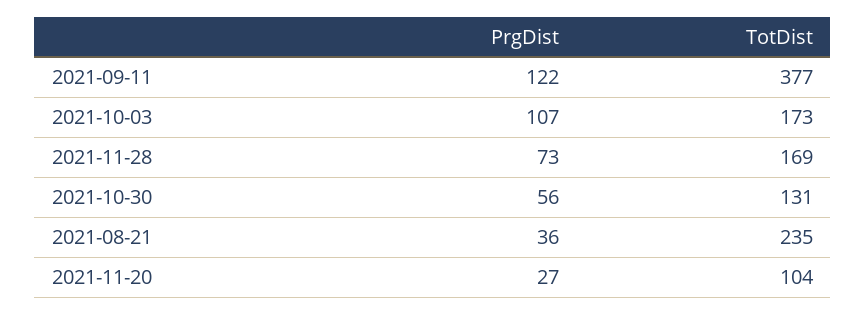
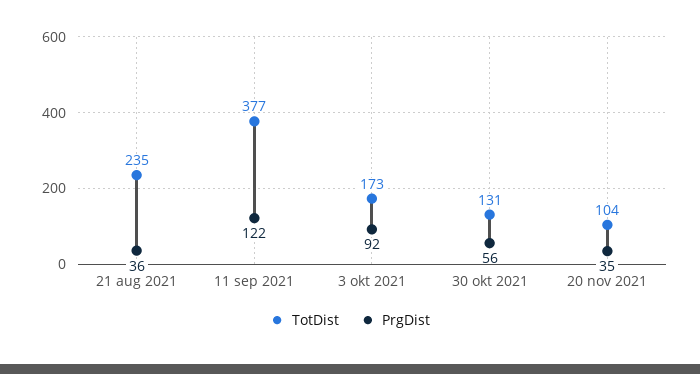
PrgDist, 2021-10-03: 107 -> 92
PrgDist, 2021-11-28: 73 -> none
TotDist, 2021-11-28: 169 -> none
PrgDist, 2021-11-20: 27 -> 35

